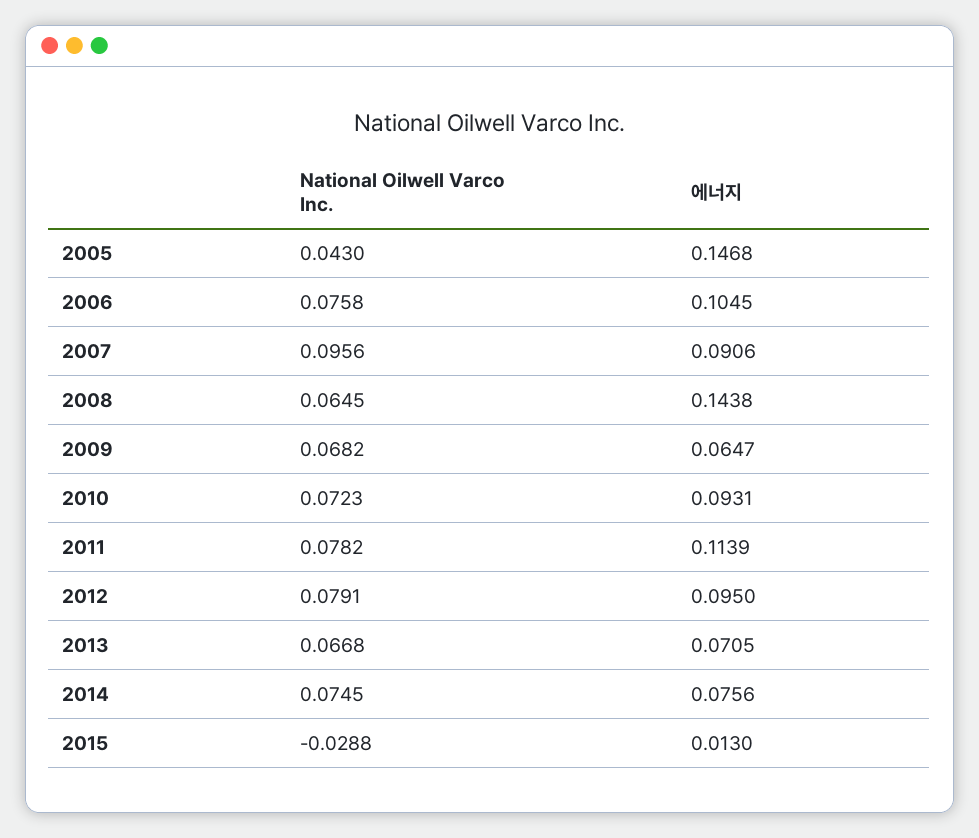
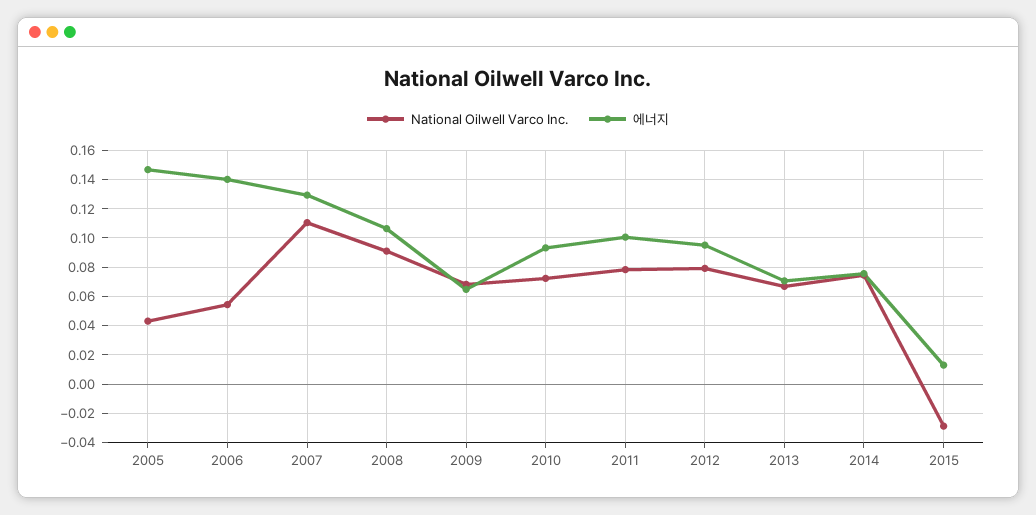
National Oilwell Varco Inc., 2006: 0.0758 -> 0.055
에너지, 2006: 0.1045 -> 0.14
National Oilwell Varco Inc., 2007: 0.0956 -> 0.11
에너지, 2007: 0.0906 -> 0.13
National Oilwell Varco Inc., 2008: 0.0645 -> 0.09
에너지, 2008: 0.1438 -> 0.105
에너지, 2011: 0.1139 -> 0.1

